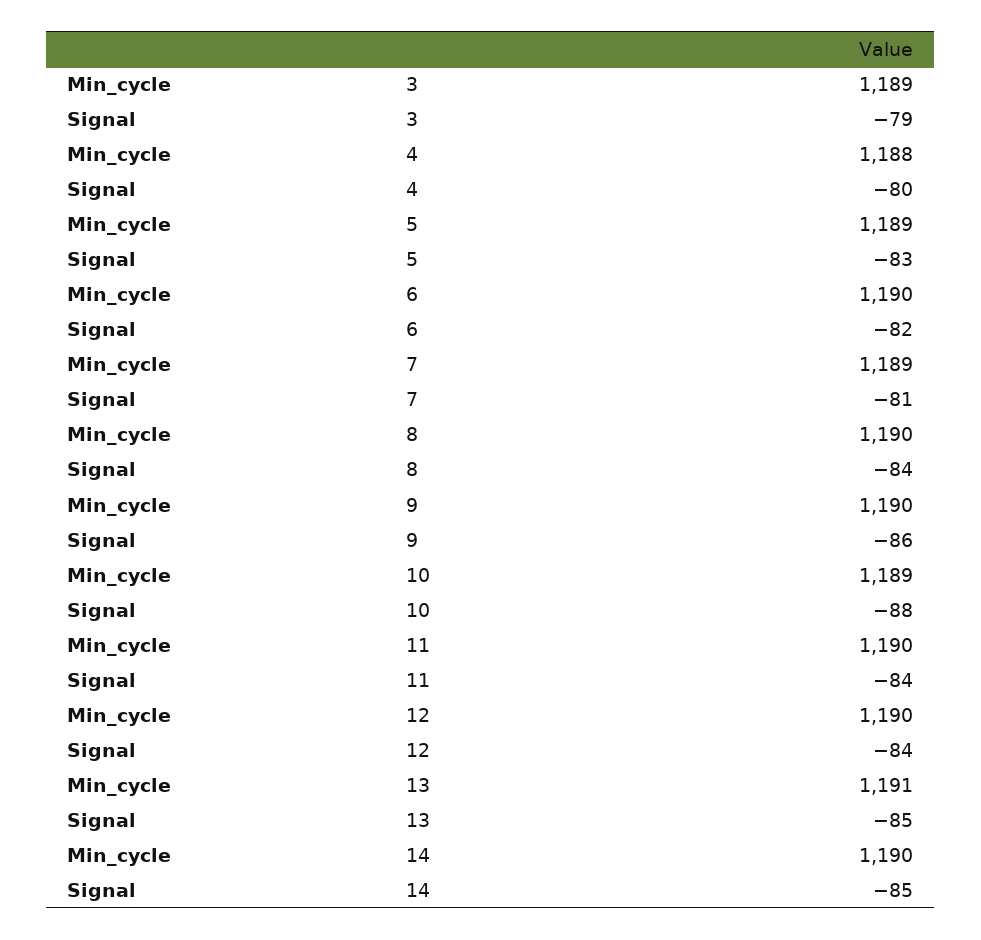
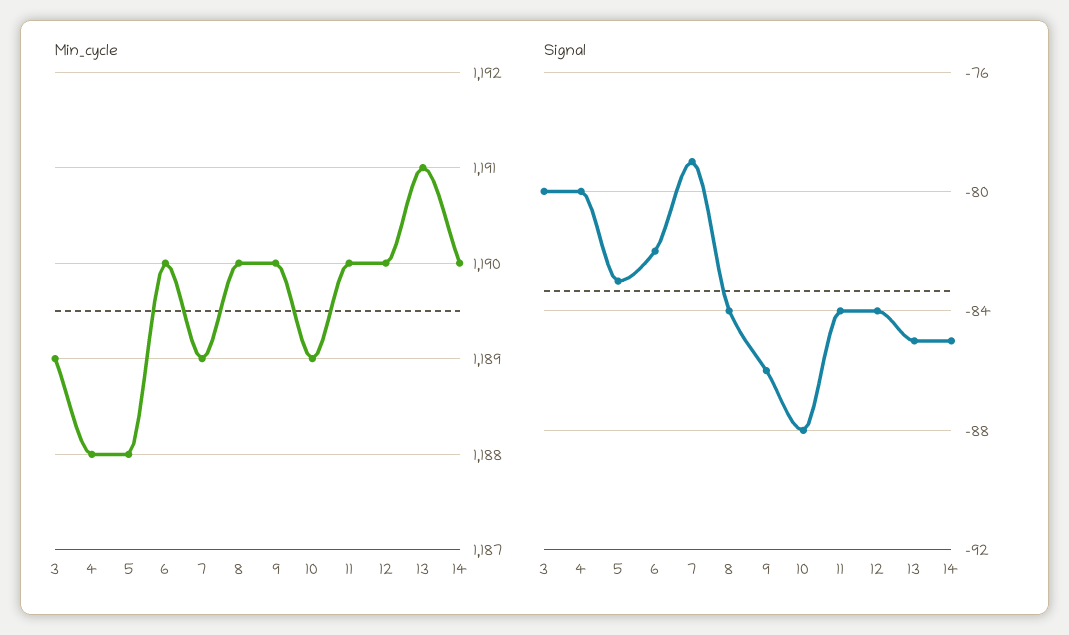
Signal, 3: -79 -> -80
Min_cycle, 5: 1189 -> 1188
Signal, 7: -81 -> -79

